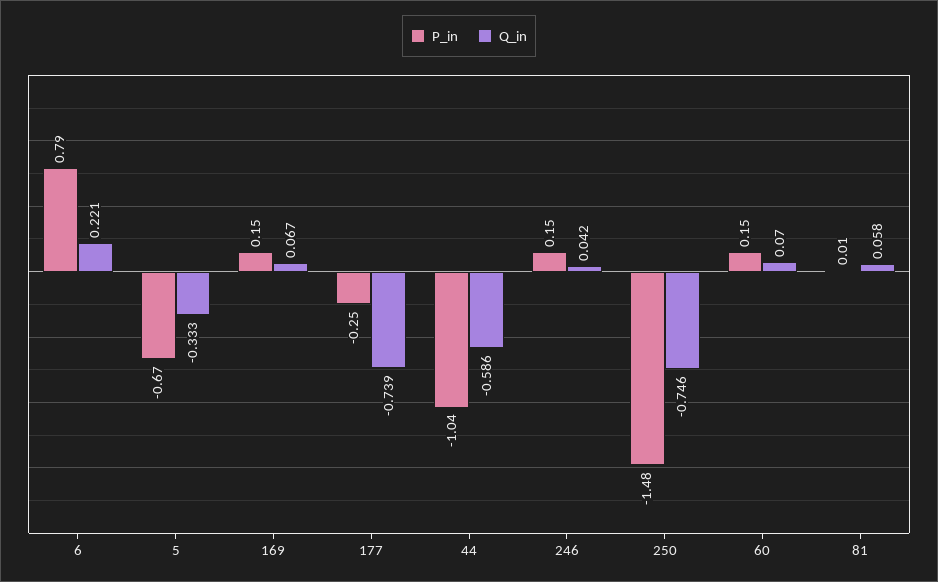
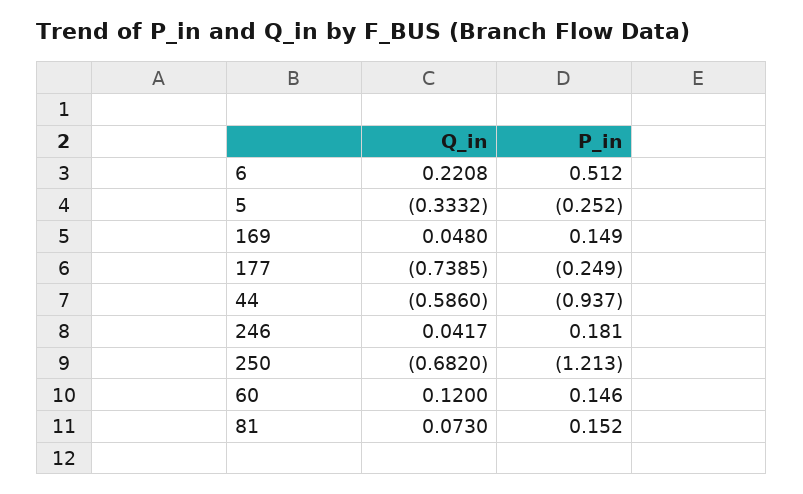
P_in, 6: 0.79 -> 0.512
P_in, 5: -0.67 -> -0.252
Q_in, 169: 0.067 -> 0.048
P_in, 44: -1.04 -> -0.937
P_in, 246: 0.15 -> 0.181
P_in, 250: -1.48 -> -1.213
Q_in, 250: -0.746 -> -0.682
Q_in, 60: 0.07 -> 0.12
P_in, 81: 0.01 -> 0.152
Q_in, 81: 0.058 -> 0.073

